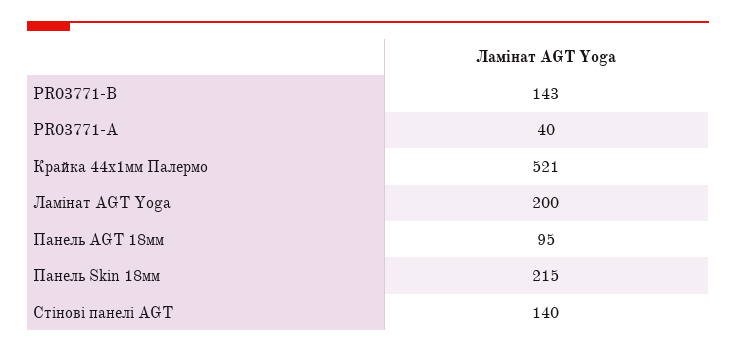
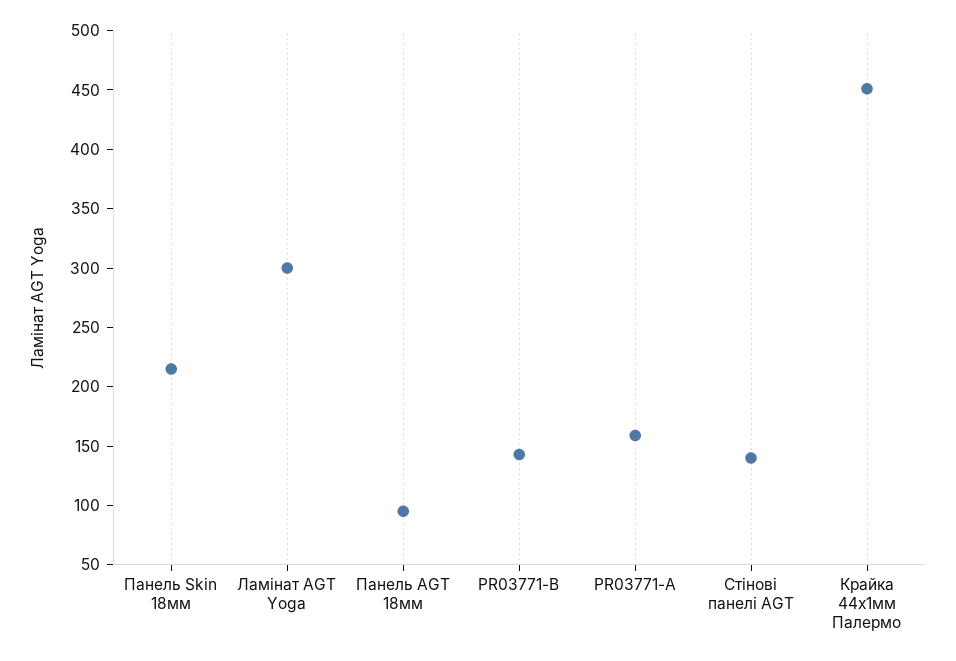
PR03771-А: 40 -> 160
Крайка 44x1мм Палермо: 521 -> 450
Ламінат AGT Yoga: 200 -> 300

